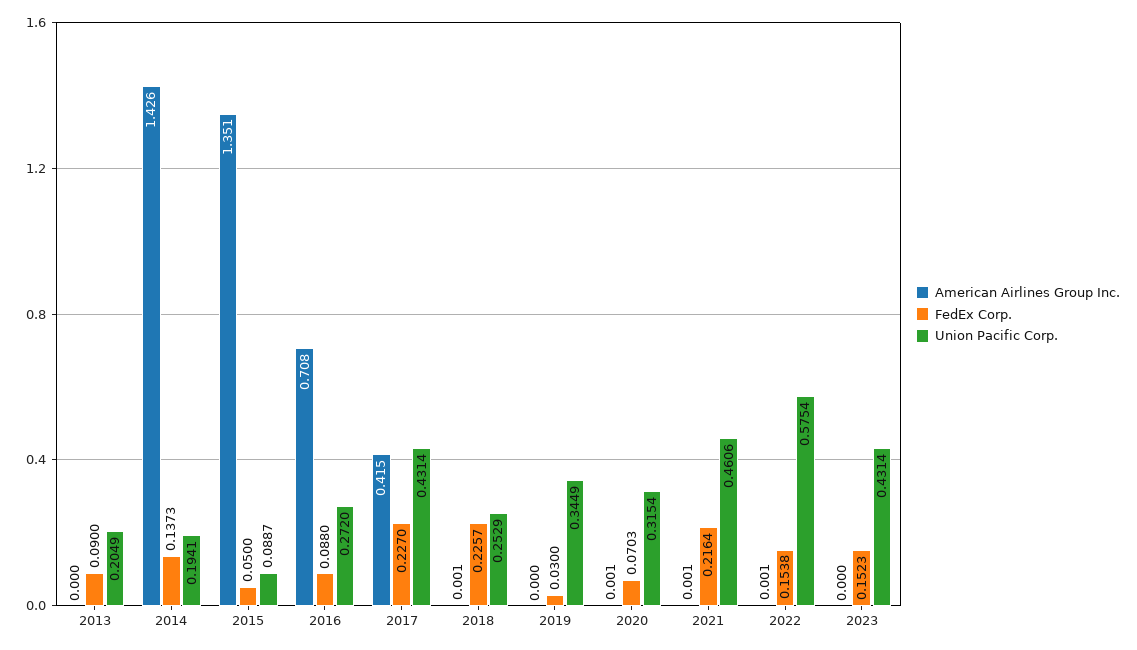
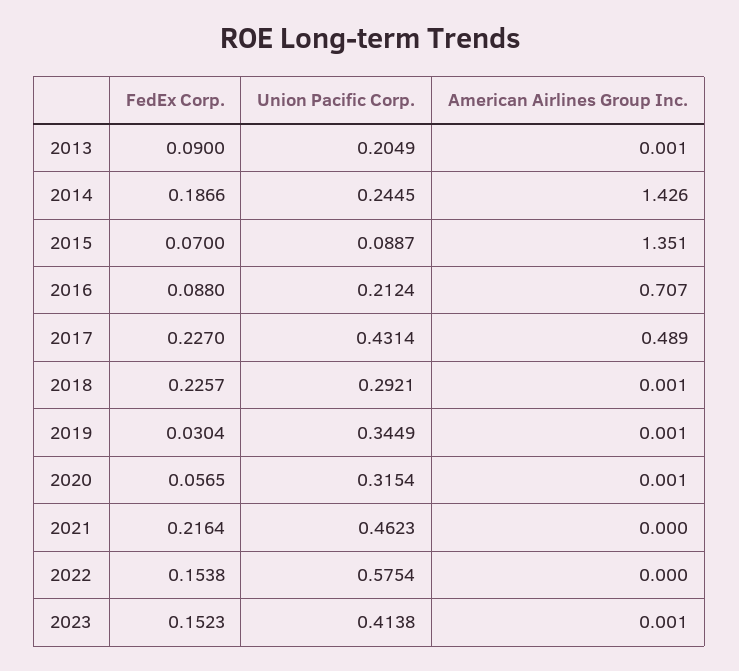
American Airlines Group Inc., 2013: 0 -> 0.001
FedEx Corp., 2014: 0.1373 -> 0.1866
Union Pacific Corp., 2014: 0.1941 -> 0.2445
FedEx Corp., 2015: 0.05 -> 0.07
American Airlines Group Inc., 2016: 0.708 -> 0.707
Union Pacific Corp., 2016: 0.272 -> 0.2124
American Airlines Group Inc., 2017: 0.415 -> 0.489
Union Pacific Corp., 2018: 0.2529 -> 0.2921
American Airlines Group Inc., 2019: 0 -> 0.001
FedEx Corp., 2019: 0.03 -> 0.0304
FedEx Corp., 2020: 0.0703 -> 0.0565
American Airlines Group Inc., 2021: 0.001 -> 0
Union Pacific Corp., 2021: 0.4606 -> 0.4623
American Airlines Group Inc., 2022: 0.001 -> 0
American Airlines Group Inc., 2023: 0 -> 0.001
Union Pacific Corp., 2023: 0.4314 -> 0.4138

